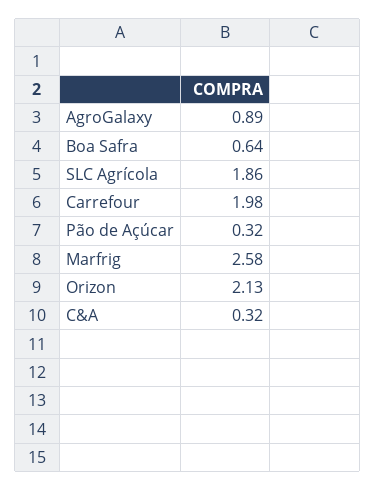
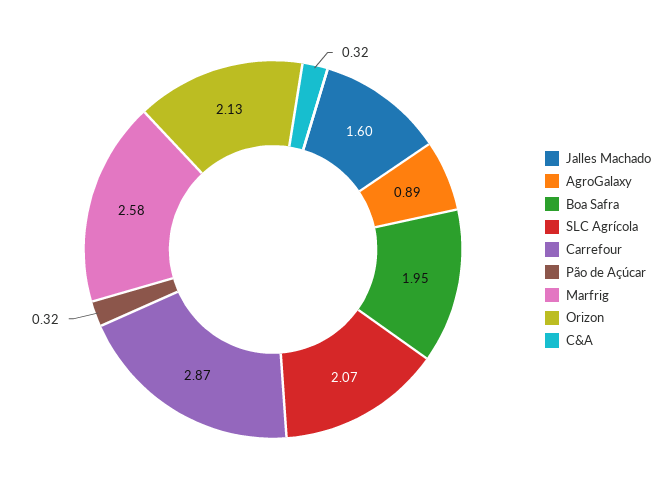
Boa Safra: 0.64 -> 1.95
SLC Agrícola: 1.86 -> 2.07
Carrefour: 1.98 -> 2.87
Jalles Machado: none -> 1.6

